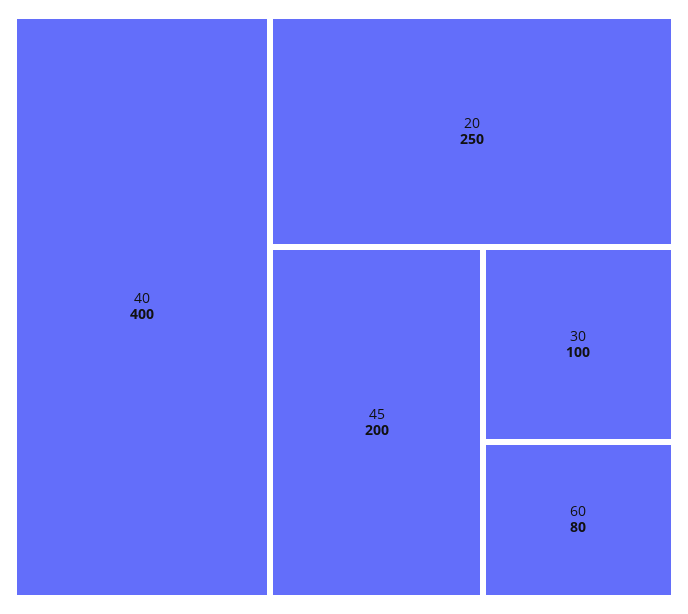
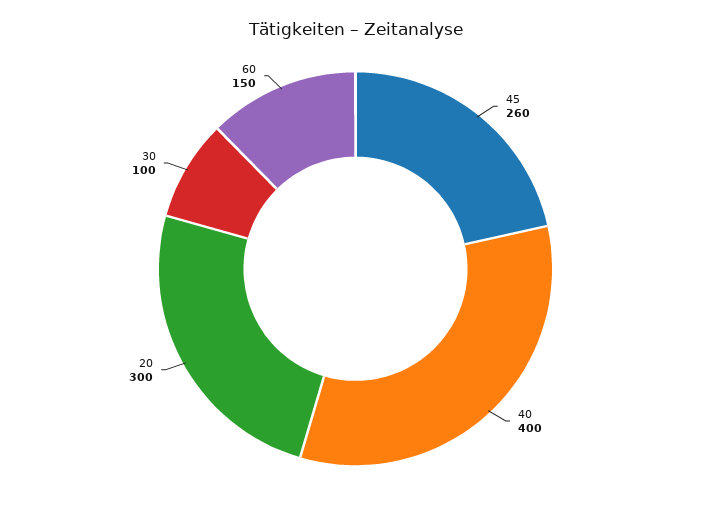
20: 250 -> 300
45: 200 -> 260
60: 80 -> 150

